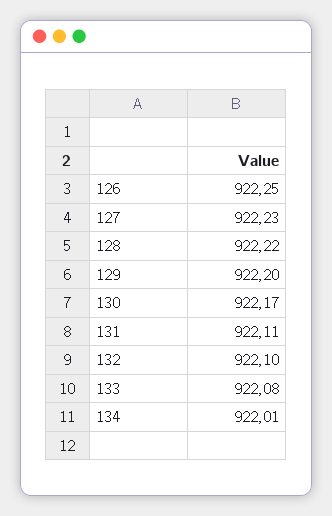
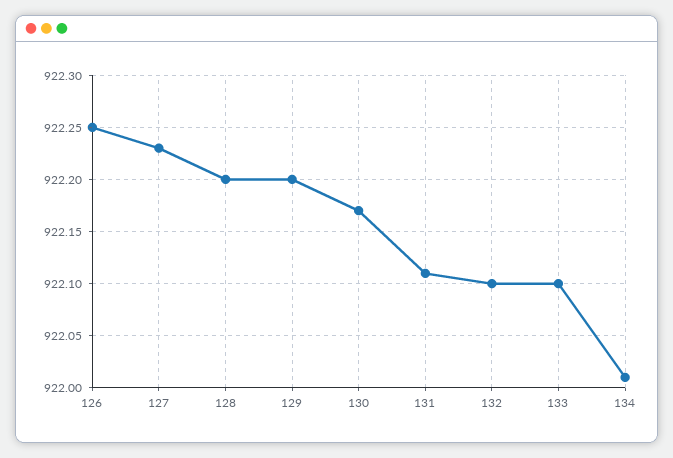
128: 922.22 -> 922.2
133: 922.08 -> 922.1

